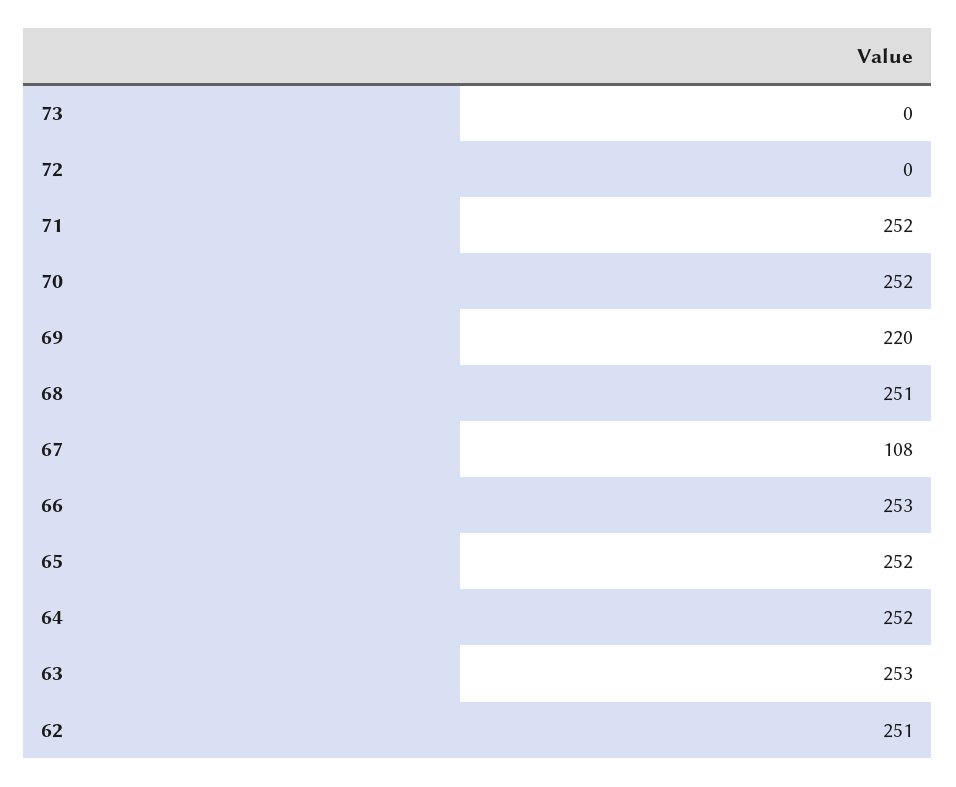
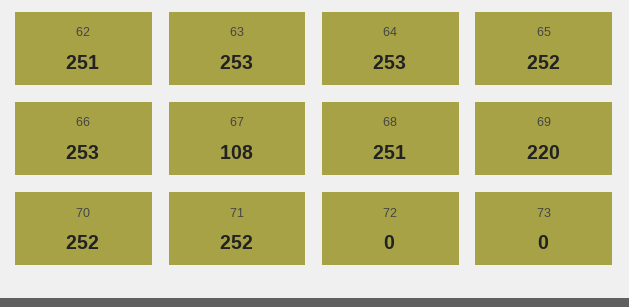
64: 252 -> 253

